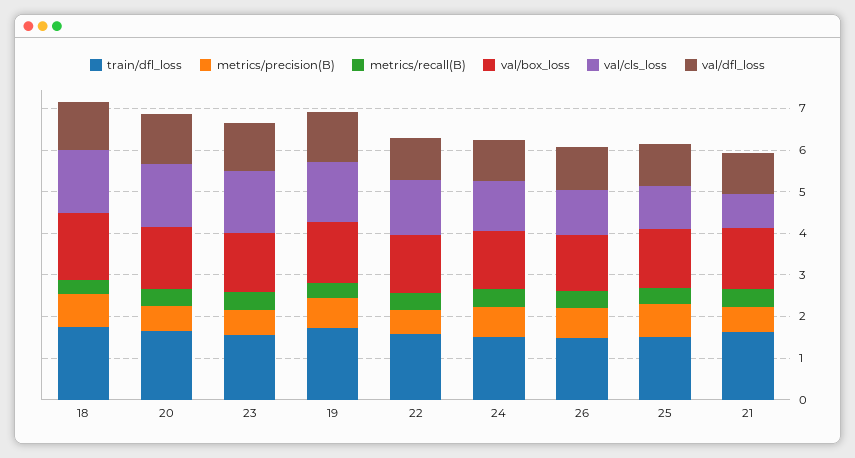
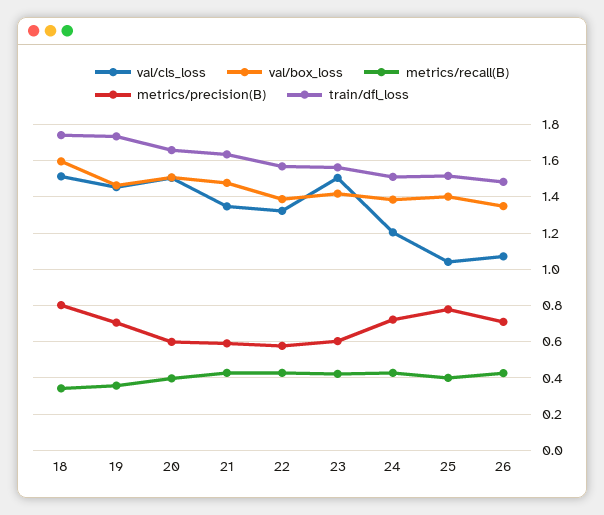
val/dfl_loss, 18: 1.2 -> none
val/dfl_loss, 20: 1.2 -> none
val/dfl_loss, 23: 1.2 -> none
val/dfl_loss, 19: 1.2 -> none
val/dfl_loss, 22: 1 -> none
val/dfl_loss, 24: 1 -> none
val/dfl_loss, 26: 1 -> none
val/dfl_loss, 25: 1 -> none
val/cls_loss, 21: 0.8 -> 1.35
val/dfl_loss, 21: 1 -> none

